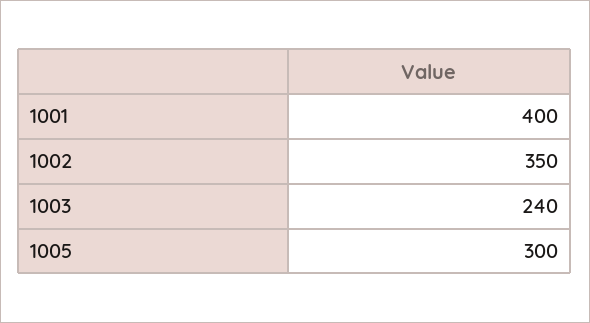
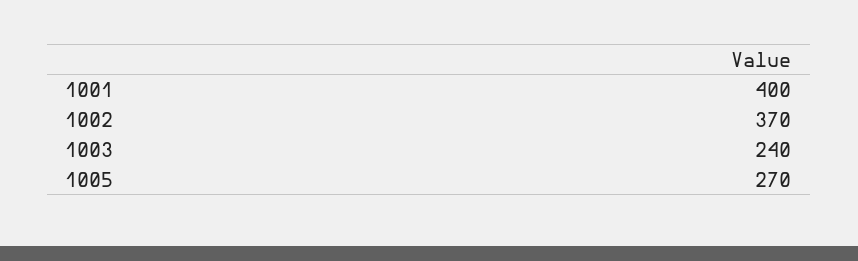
1002: 350 -> 370
1005: 300 -> 270

